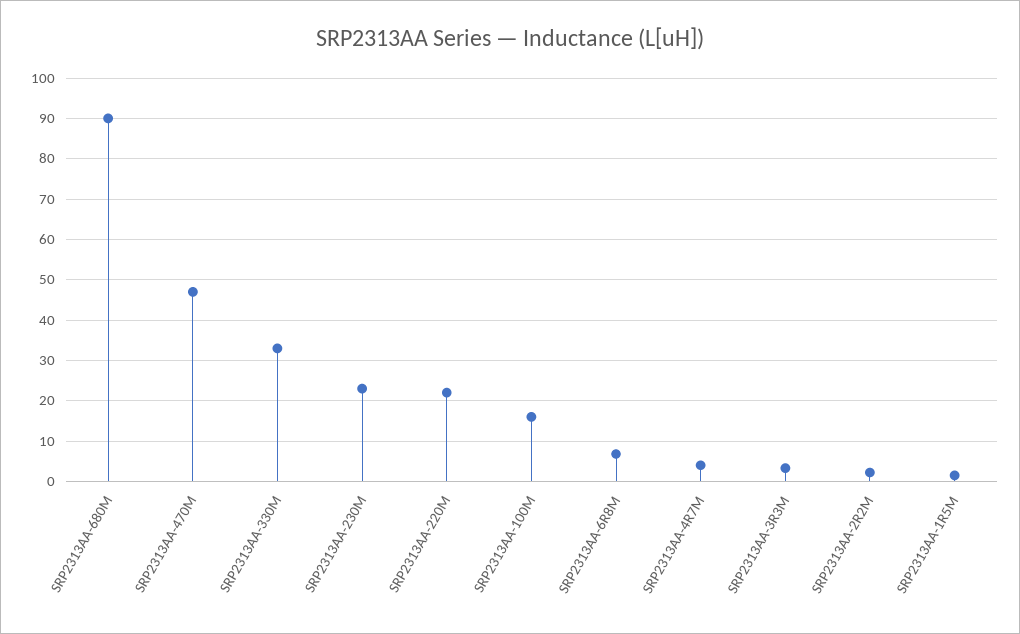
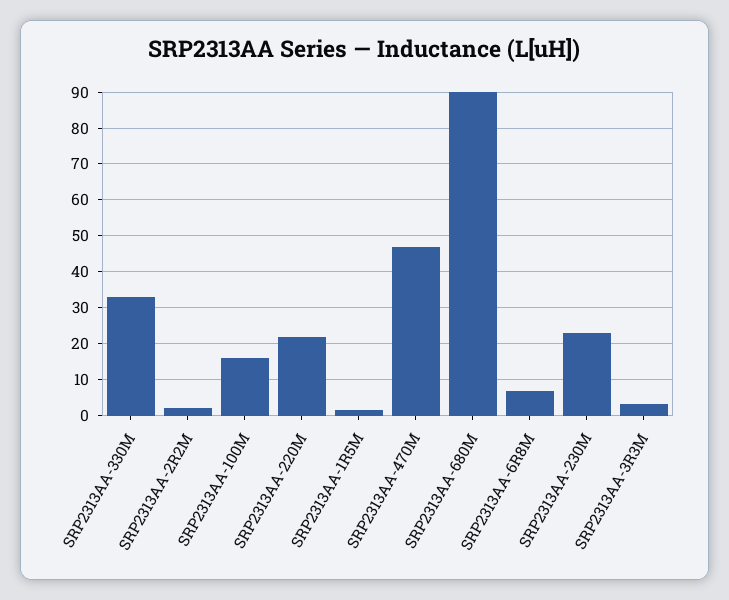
SRP2313AA-4R7M: 4 -> none

